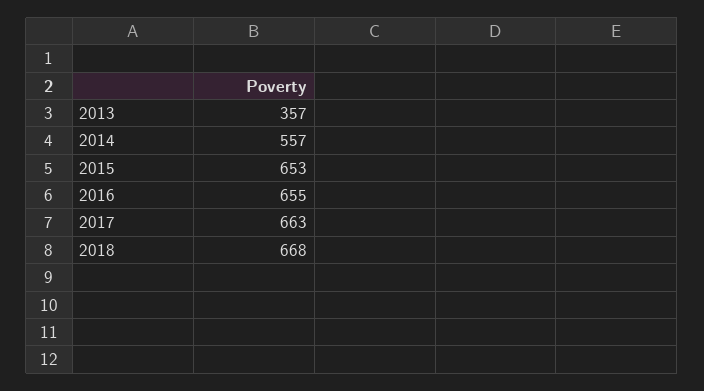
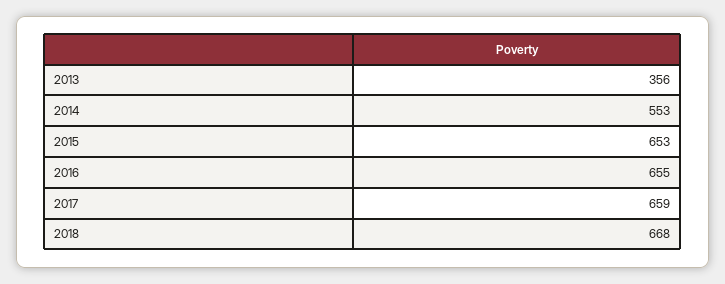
2013: 357 -> 356
2014: 557 -> 553
2017: 663 -> 659

